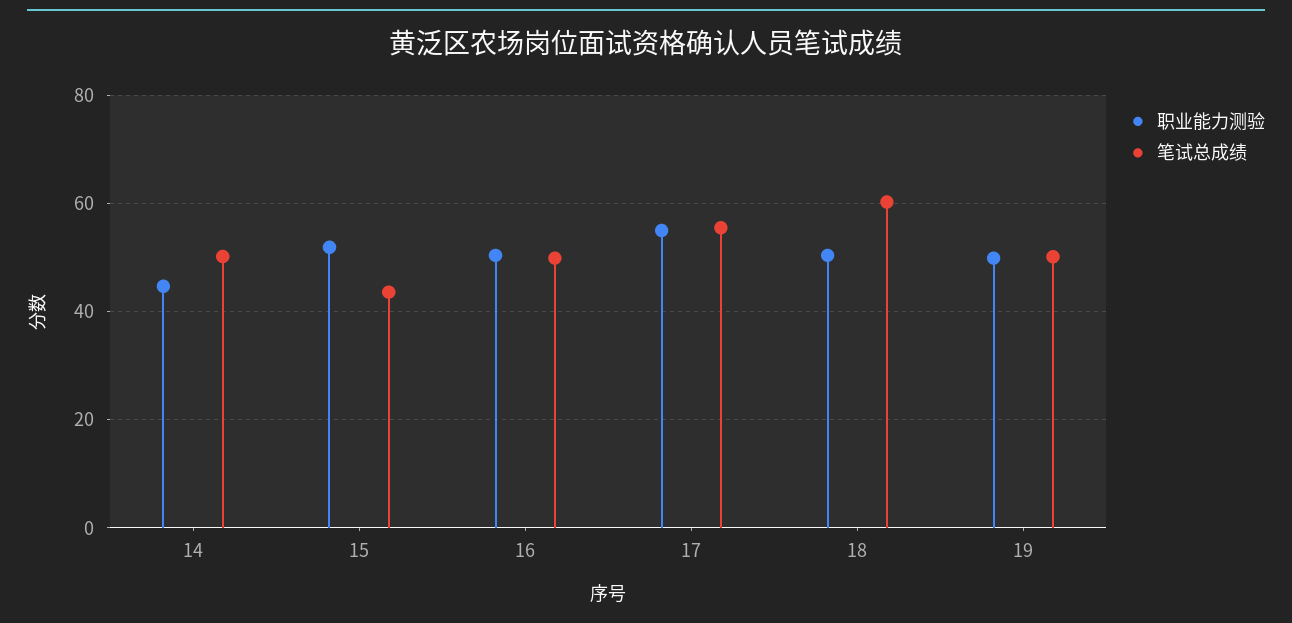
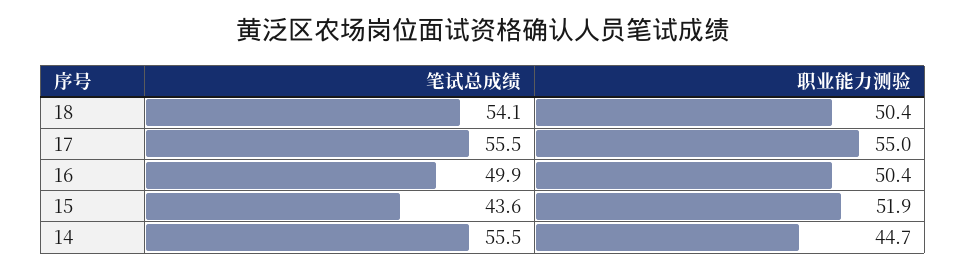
笔试总成绩, 14: 50 -> 55.5
笔试总成绩, 18: 60 -> 54.1
职业能力测验, 19: 50 -> none
笔试总成绩, 19: 50 -> none

